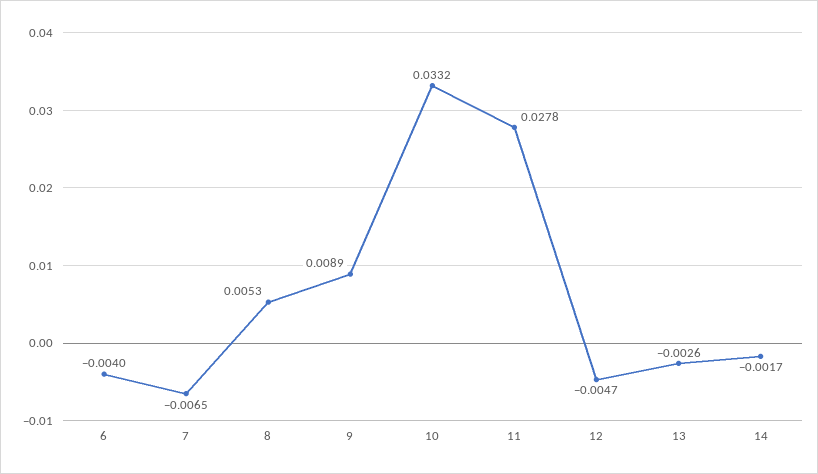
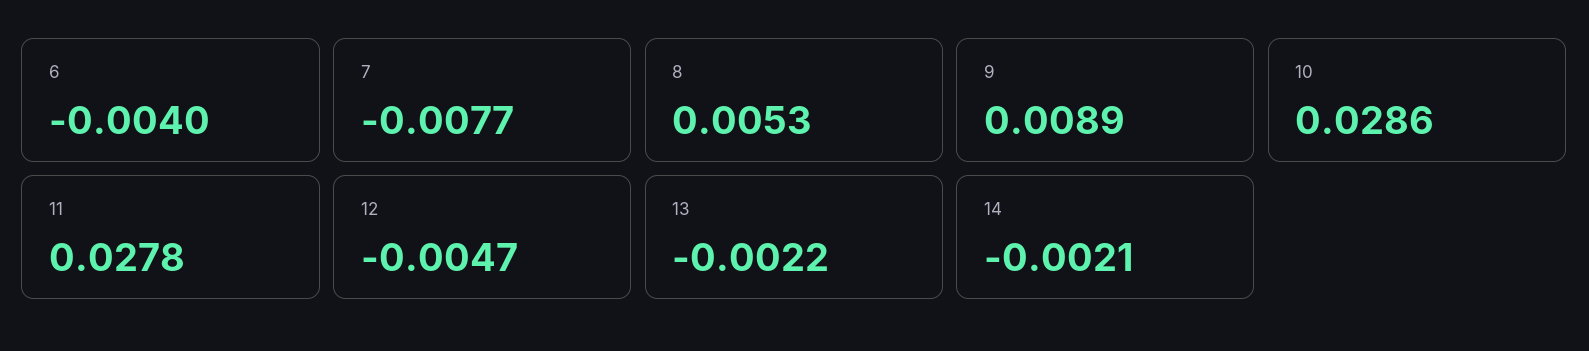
7: -0.0065 -> -0.0077
10: 0.0332 -> 0.0286
13: -0.0026 -> -0.0022
14: -0.0017 -> -0.0021

